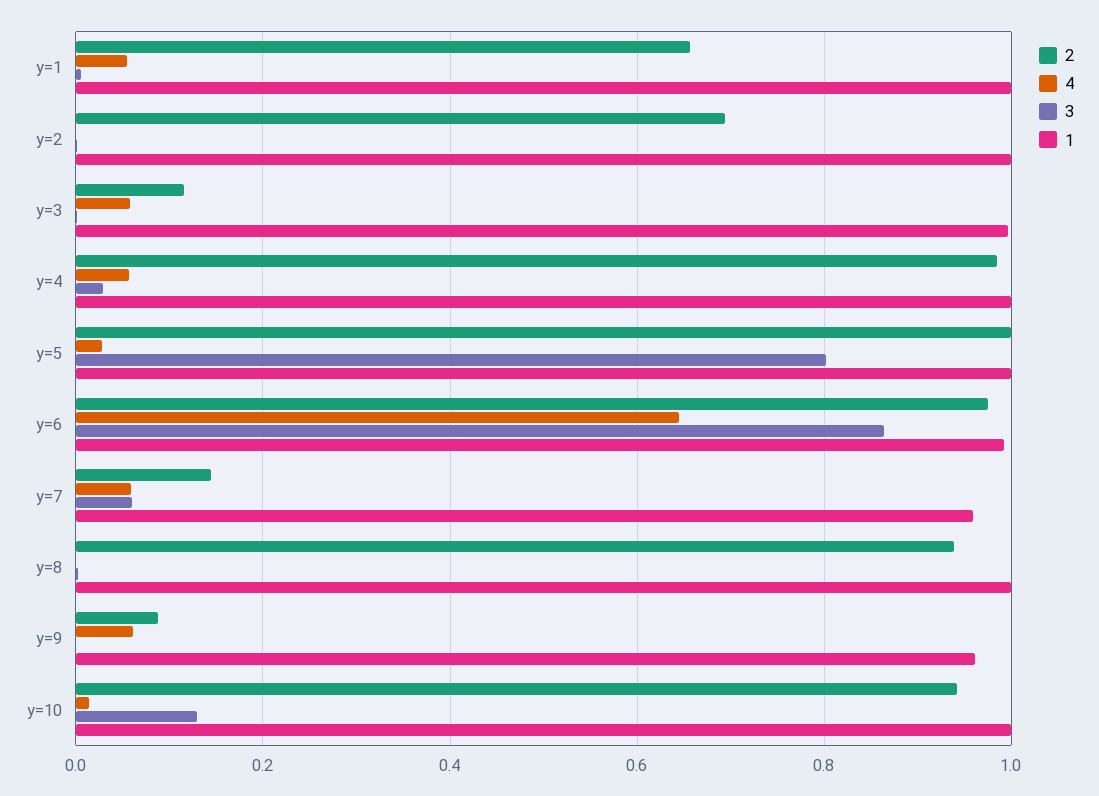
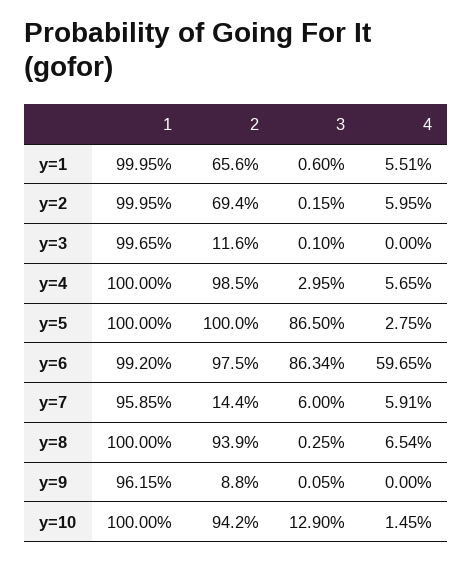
4, y=2: 0 -> 0.0595
4, y=3: 0.06 -> 0
3, y=5: 0.8 -> 0.865
4, y=6: 0.64 -> 0.5965
4, y=8: 0 -> 0.0654
4, y=9: 0.06 -> 0

